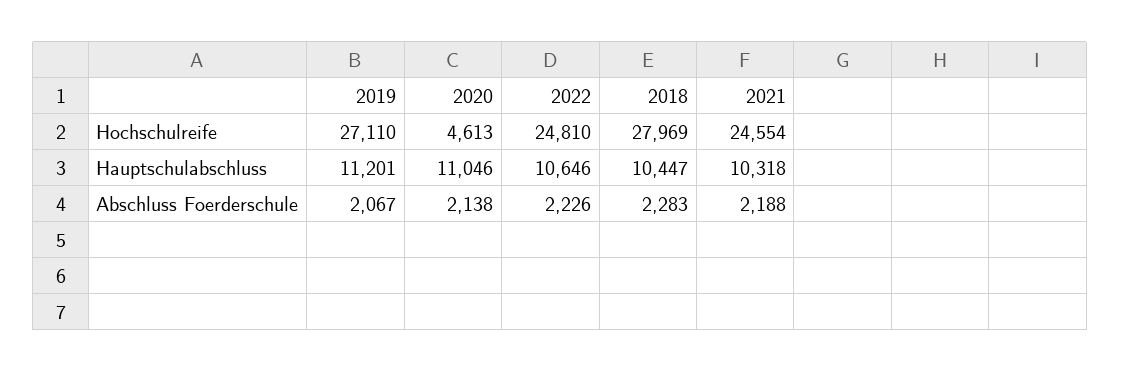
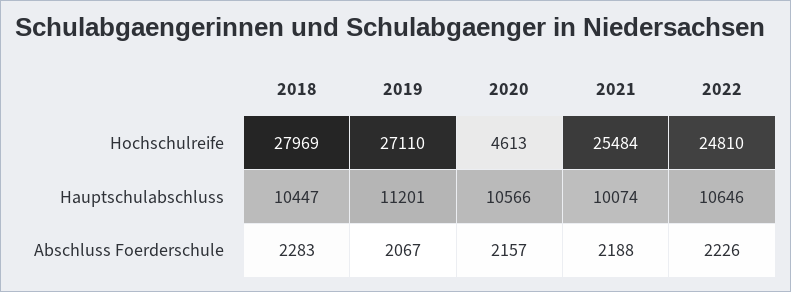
2021, Hochschulreife: 24554 -> 25484
2020, Hauptschulabschluss: 11046 -> 10566
2021, Hauptschulabschluss: 10318 -> 10074
2020, Abschluss Foerderschule: 2138 -> 2157

